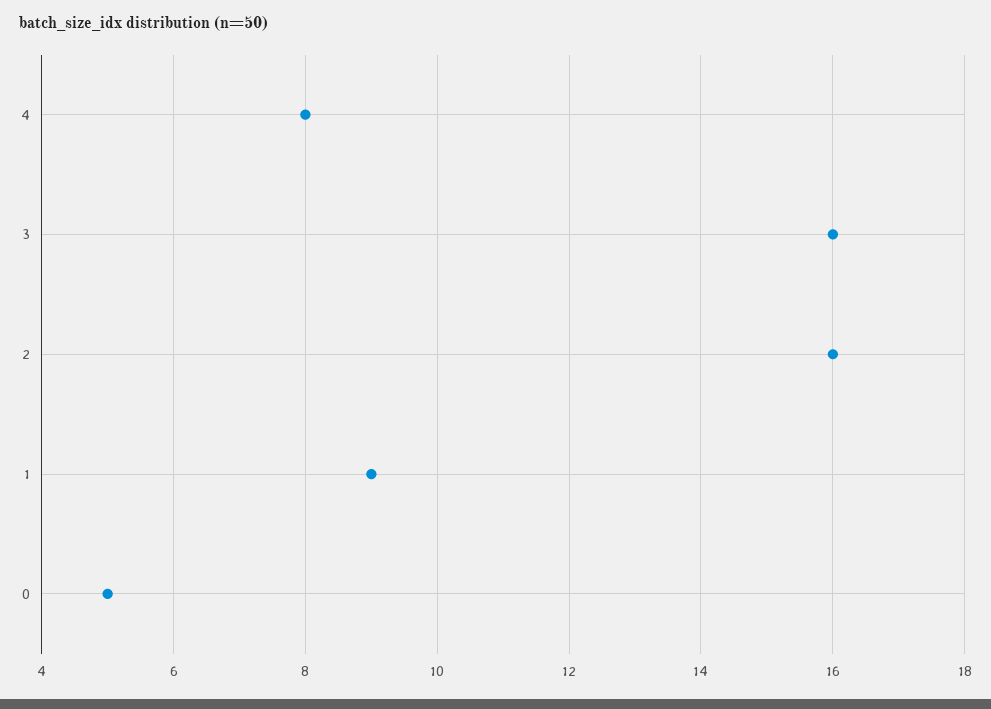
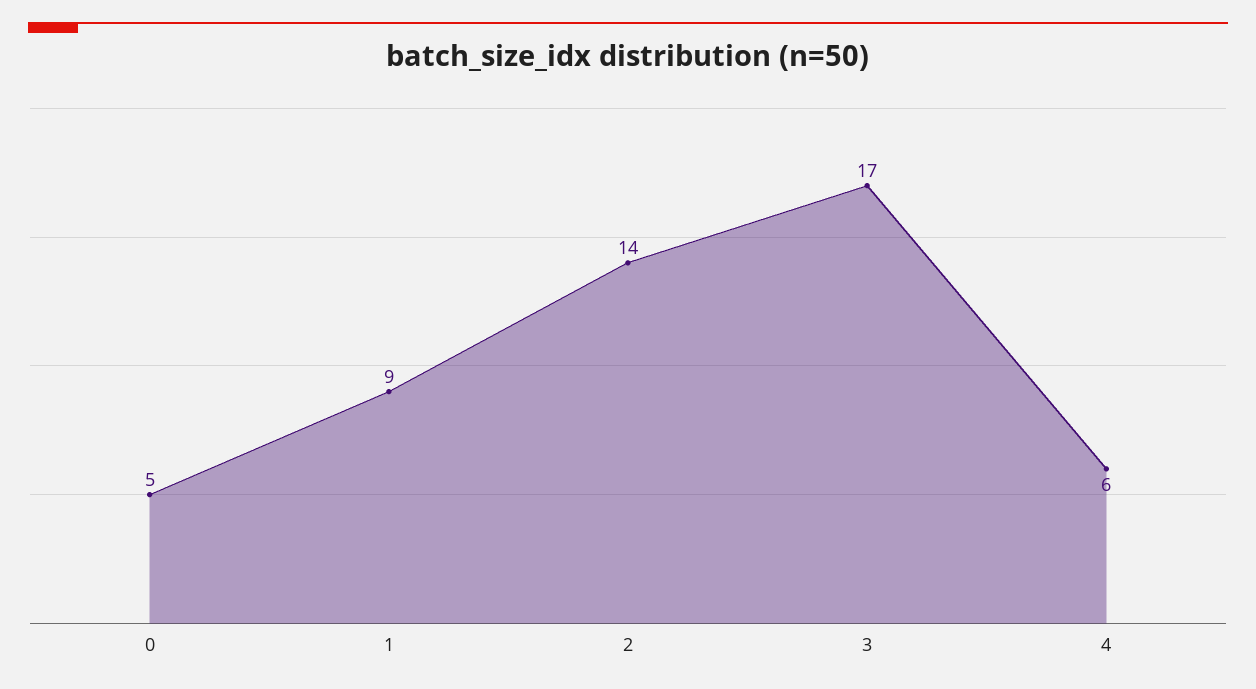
4: 8 -> 6
3: 16 -> 17
2: 16 -> 14

